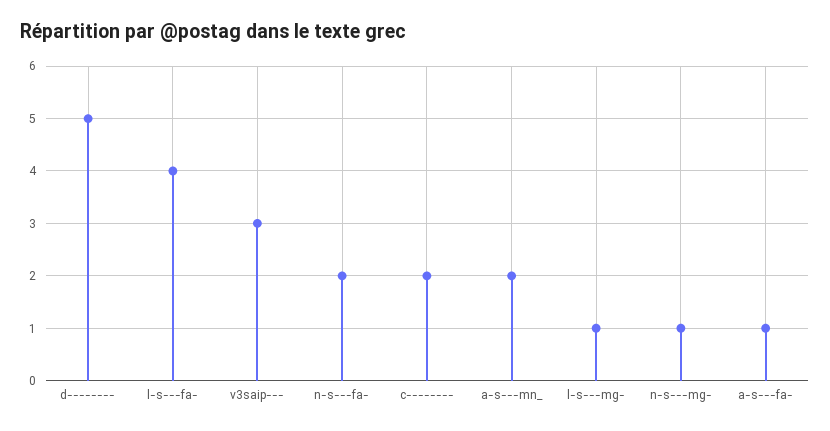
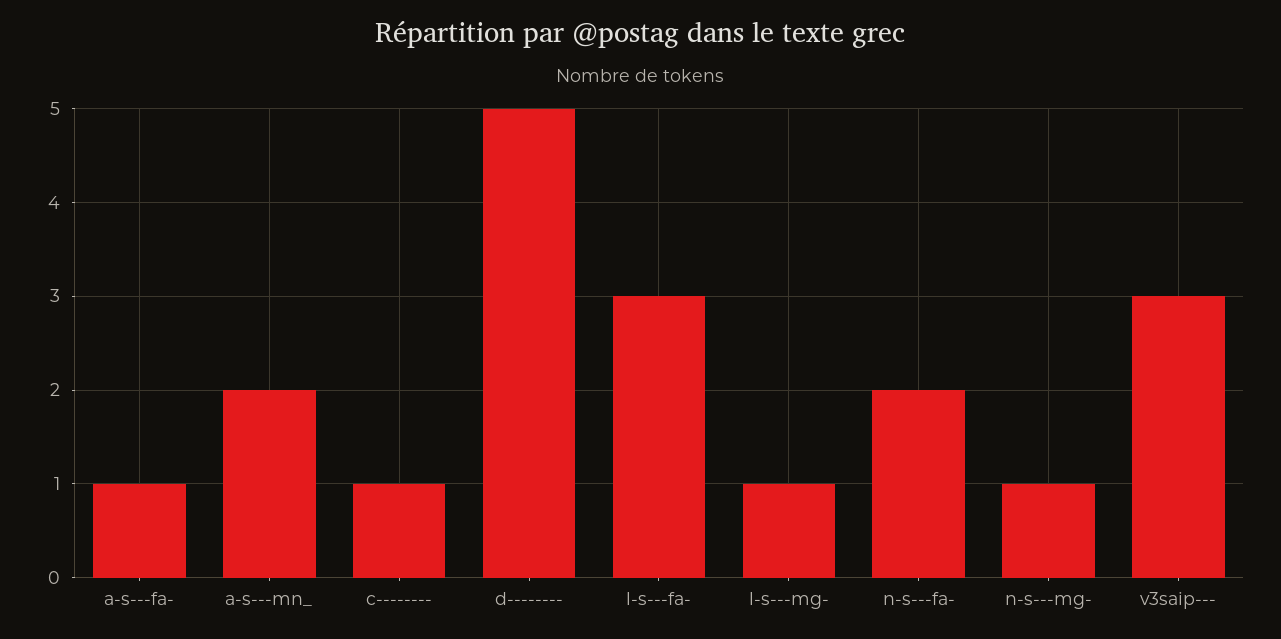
l-s---fa-: 4 -> 3
c--------: 2 -> 1

